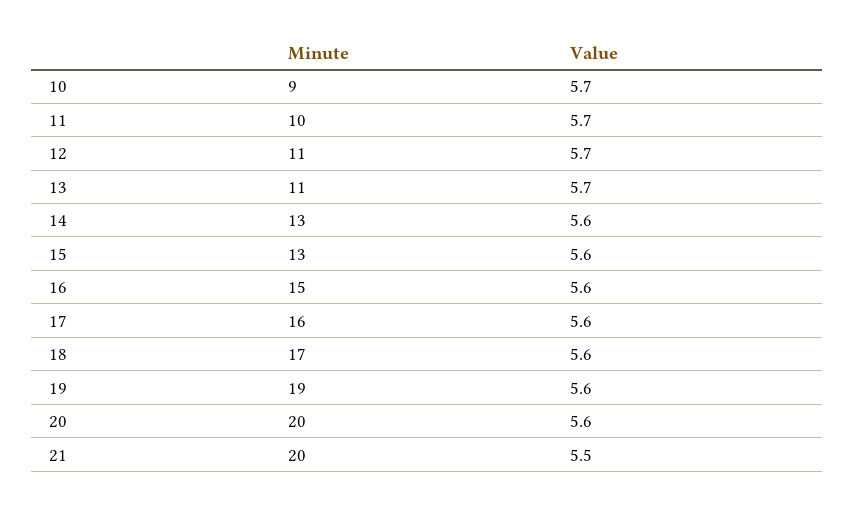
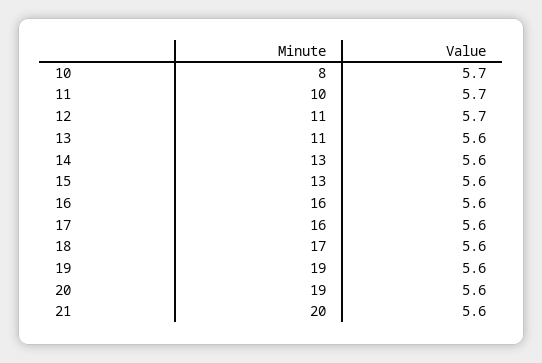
Minute, 10: 9 -> 8
Value, 13: 5.7 -> 5.6
Minute, 16: 15 -> 16
Minute, 20: 20 -> 19
Value, 21: 5.5 -> 5.6

